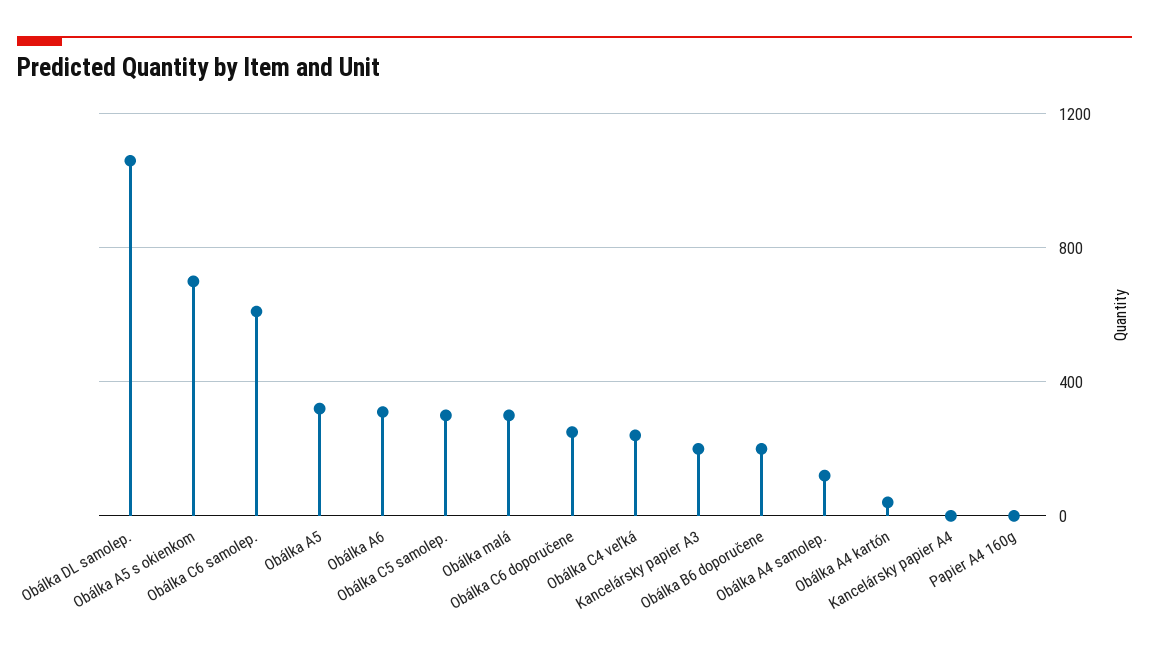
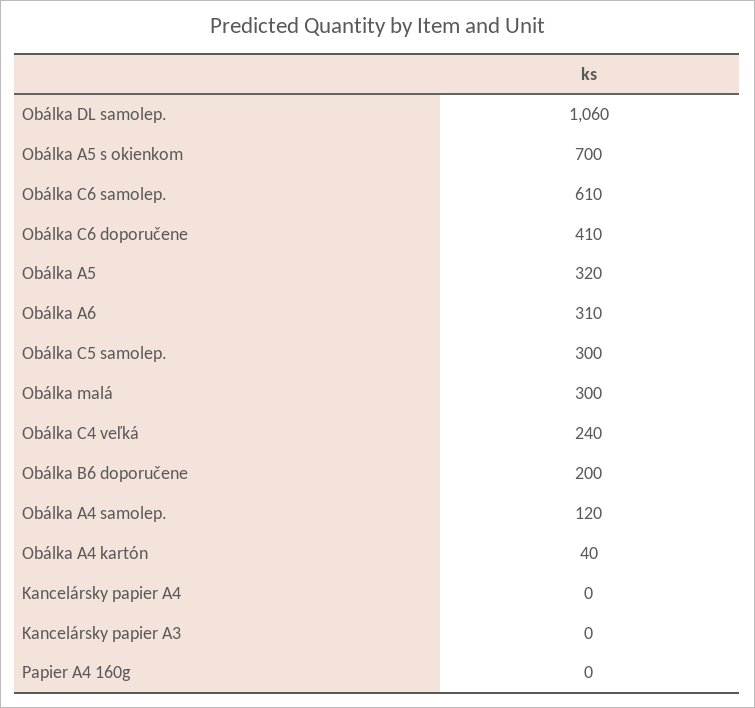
Obálka C6 doporučene: 250 -> 410
Kancelársky papier A3: 200 -> 0

